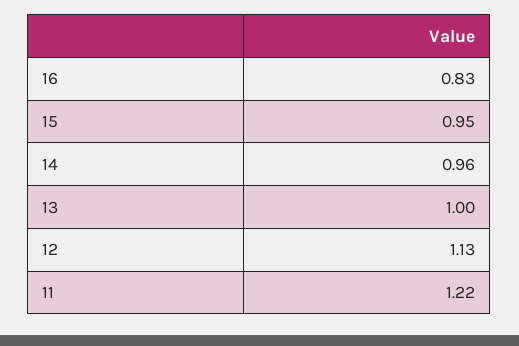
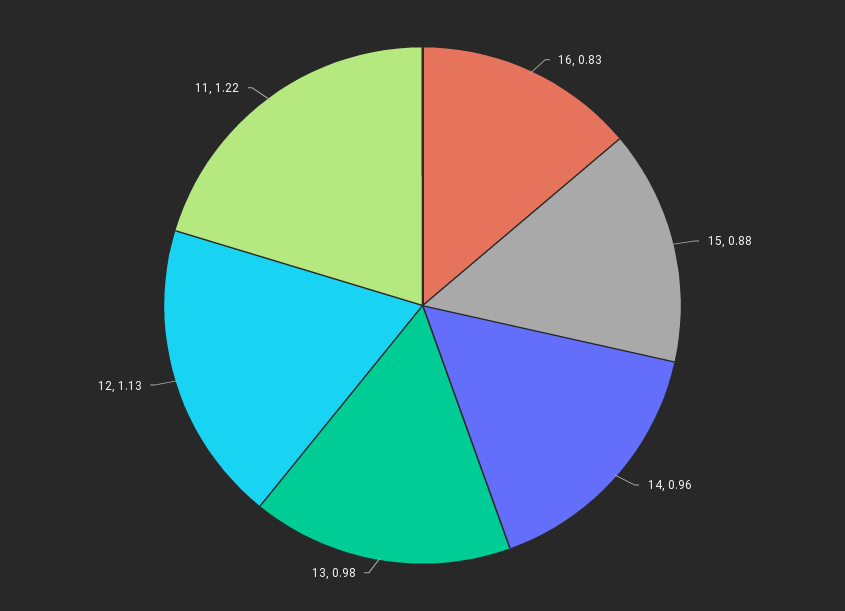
15: 0.95 -> 0.88
13: 1 -> 0.98

